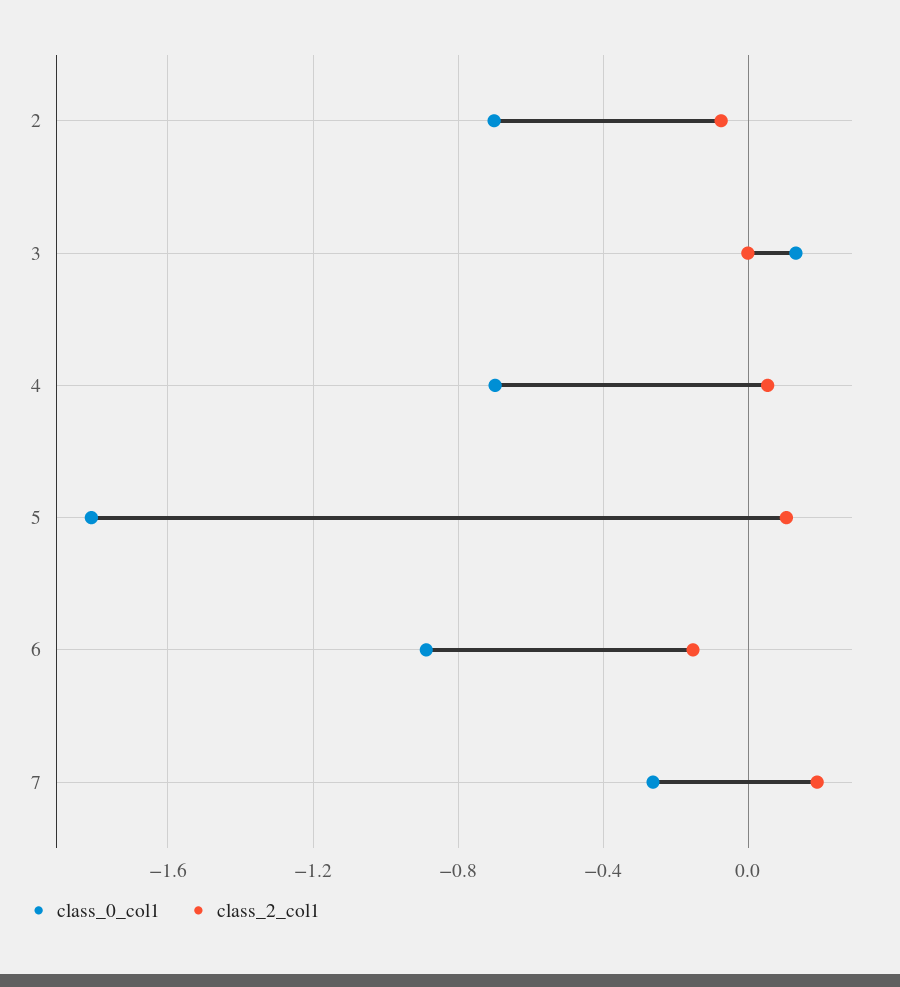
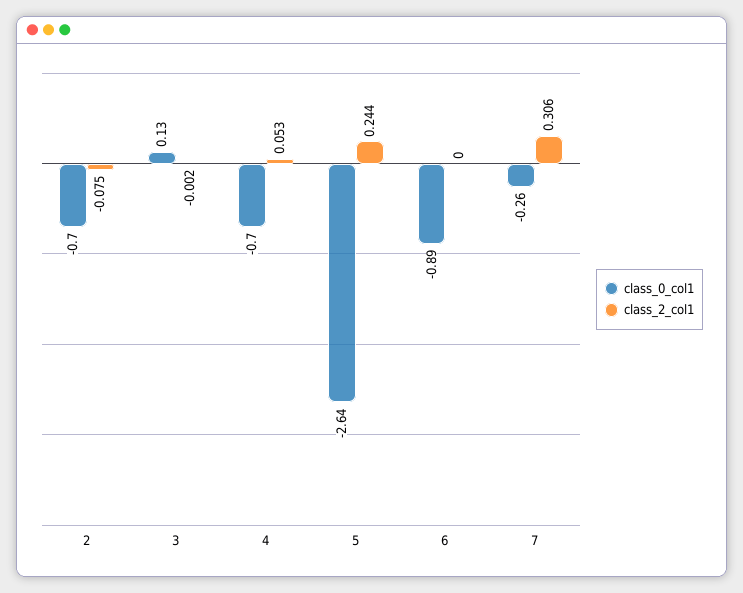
class_0_col1, 5: -1.8 -> -2.64
class_2_col1, 5: 0.1 -> 0.244
class_2_col1, 6: -0.15 -> 0
class_2_col1, 7: 0.2 -> 0.306

